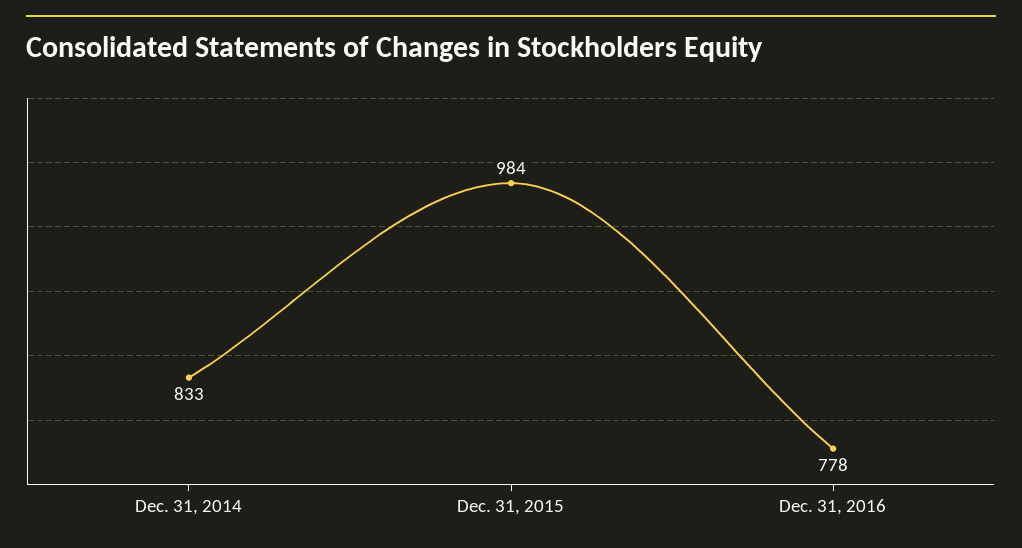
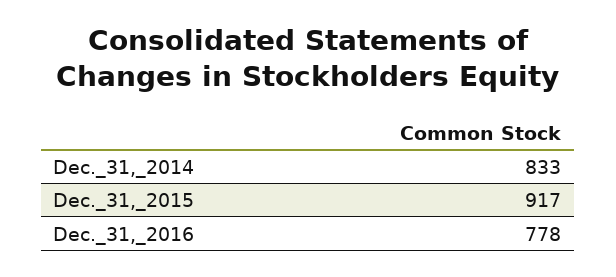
Dec. 31, 2015: 984 -> 917

